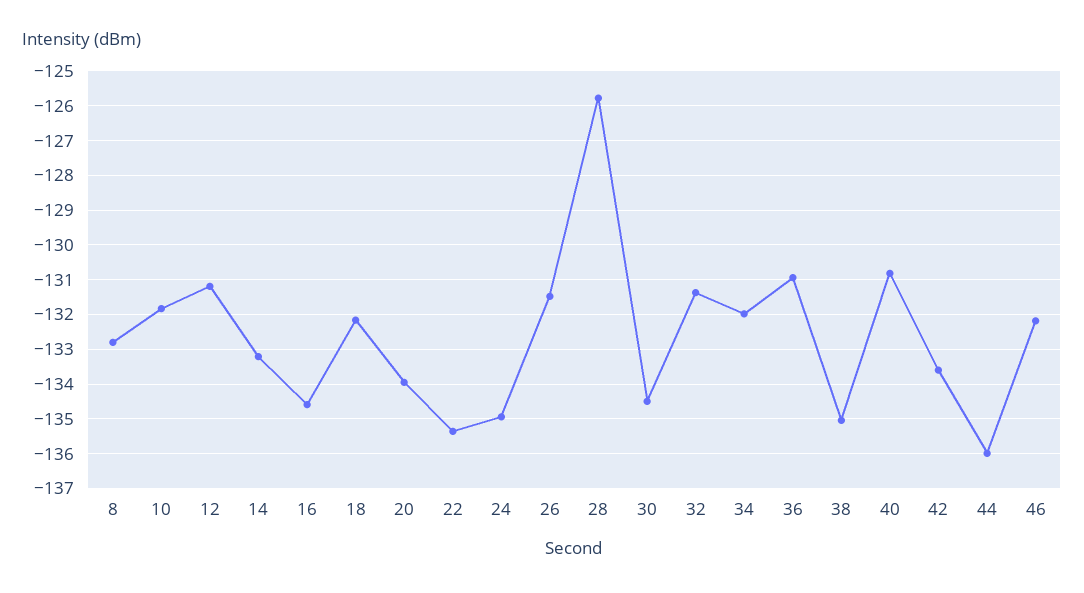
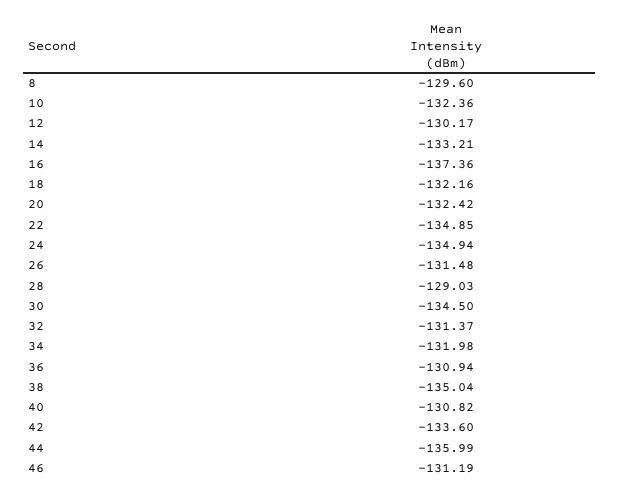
8: -132.8 -> -129.6
10: -131.8 -> -132.36
12: -131.2 -> -130.17
16: -134.6 -> -137.36
20: -134 -> -132.42
22: -135.4 -> -134.85
28: -125.8 -> -129.03
46: -132.2 -> -131.19

